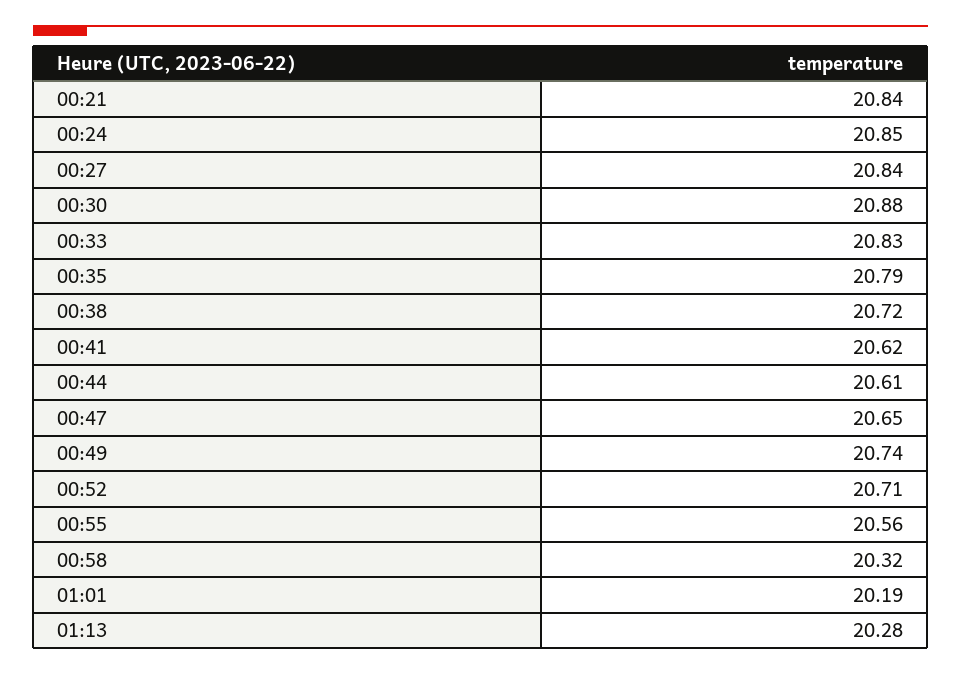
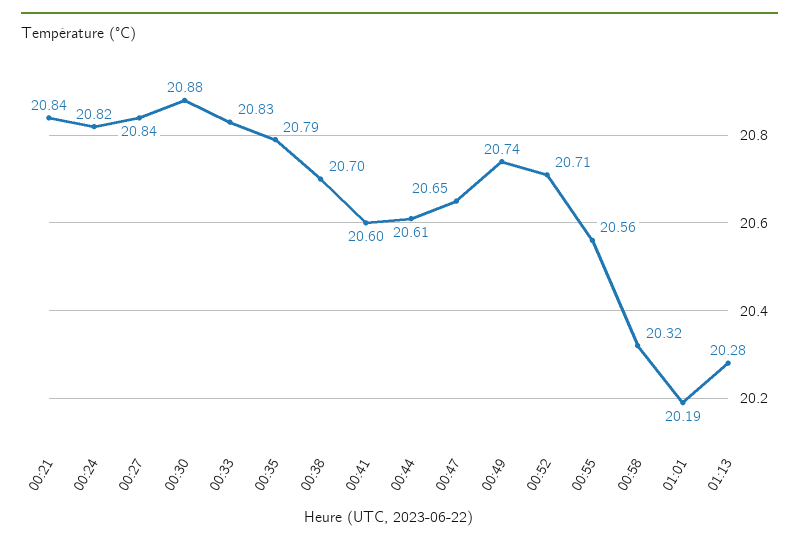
00:24: 20.85 -> 20.82
00:38: 20.72 -> 20.7
00:41: 20.62 -> 20.6

